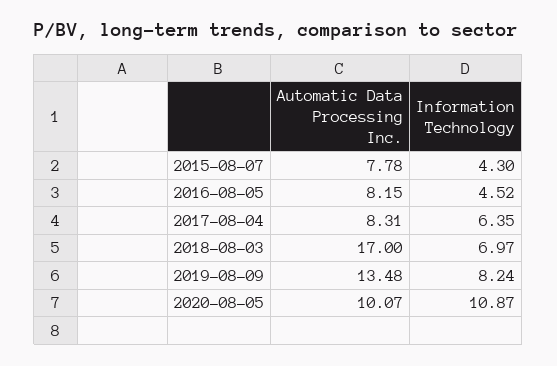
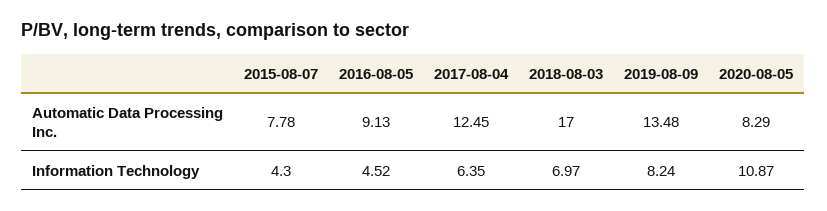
Automatic Data Processing Inc., 2016-08-05: 8.15 -> 9.13
Automatic Data Processing Inc., 2017-08-04: 8.31 -> 12.45
Automatic Data Processing Inc., 2020-08-05: 10.07 -> 8.29

